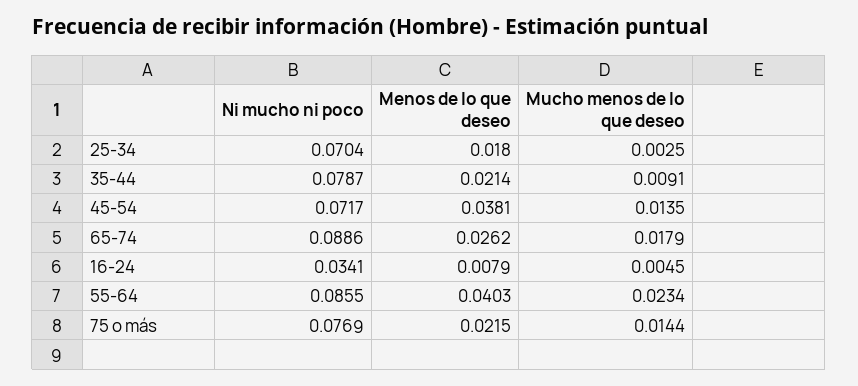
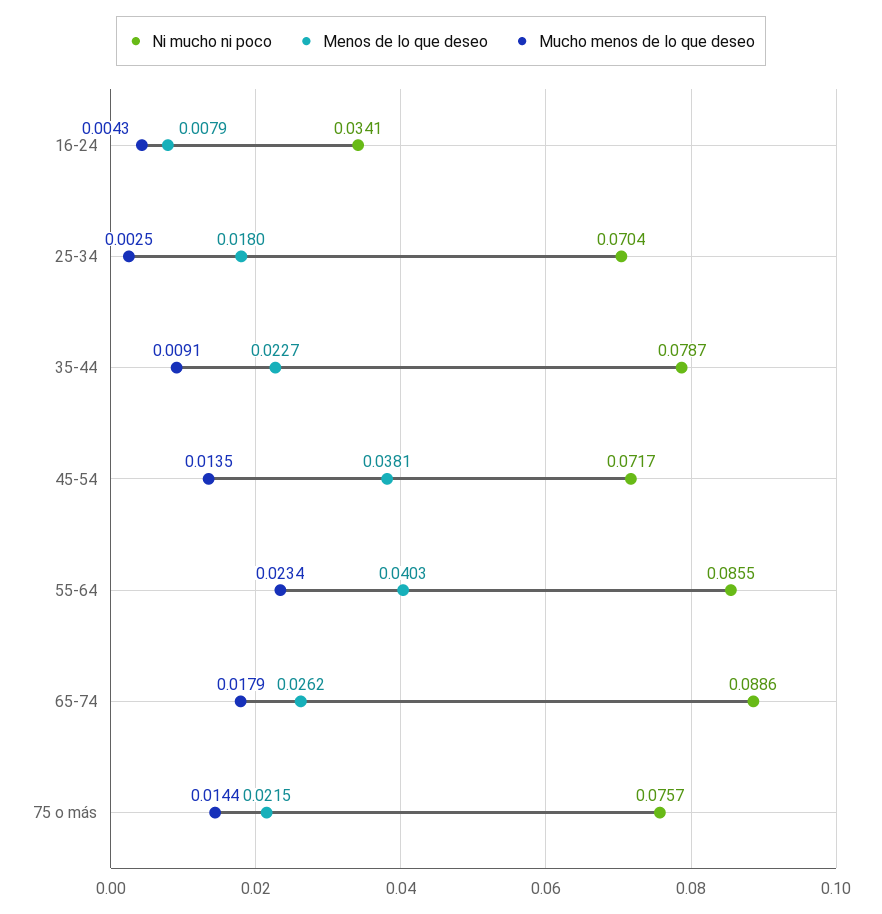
Menos de lo que deseo, 35-44: 0.0214 -> 0.0227
Mucho menos de lo que deseo, 16-24: 0.0045 -> 0.0043
Ni mucho ni poco, 75 o más: 0.0769 -> 0.0757

